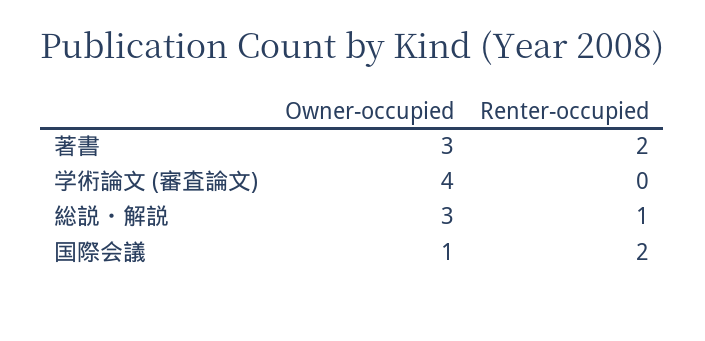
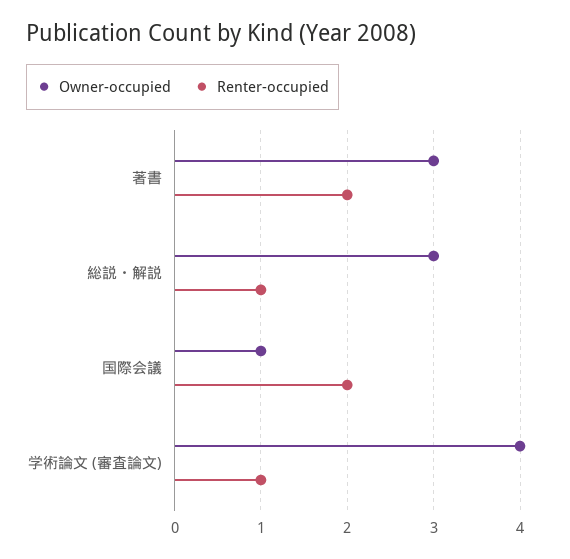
Renter-occupied, 学術論文 (審査論文): 0 -> 1

